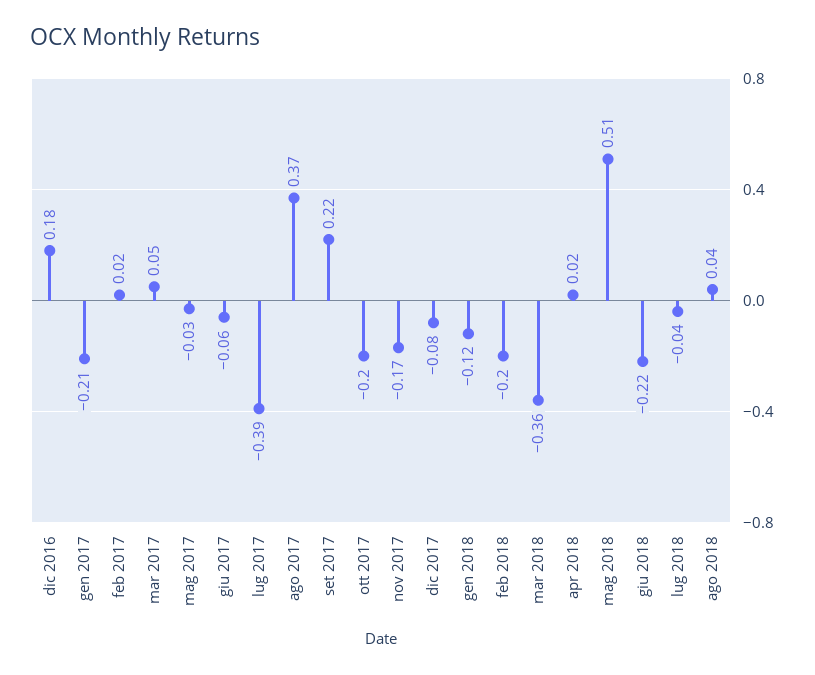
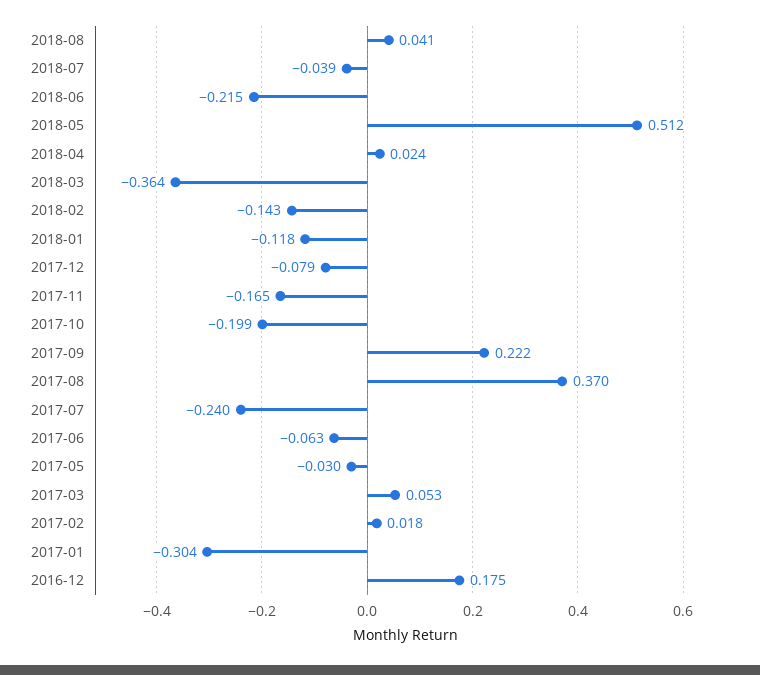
gen 2017: -0.21 -> -0.304
lug 2017: -0.39 -> -0.24
feb 2018: -0.2 -> -0.143

